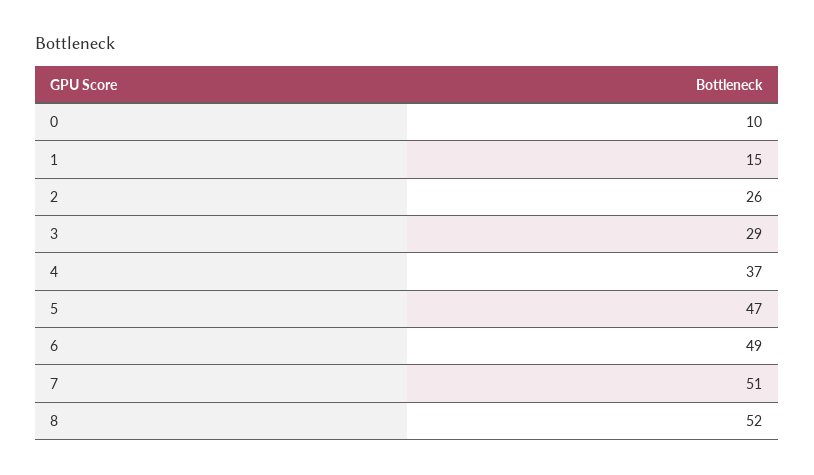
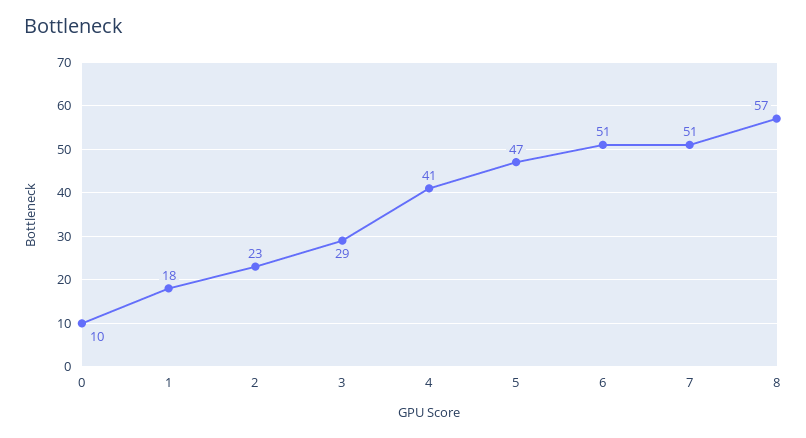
1: 15 -> 18
2: 26 -> 23
4: 37 -> 41
6: 49 -> 51
8: 52 -> 57

